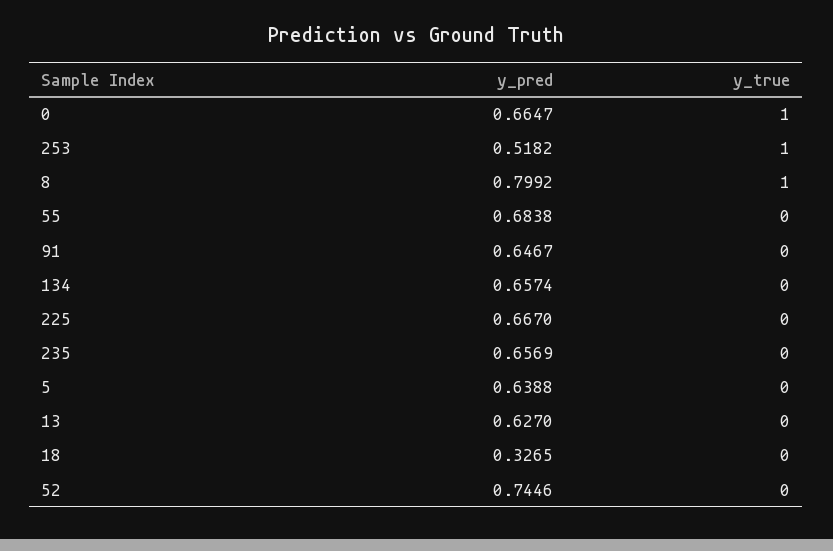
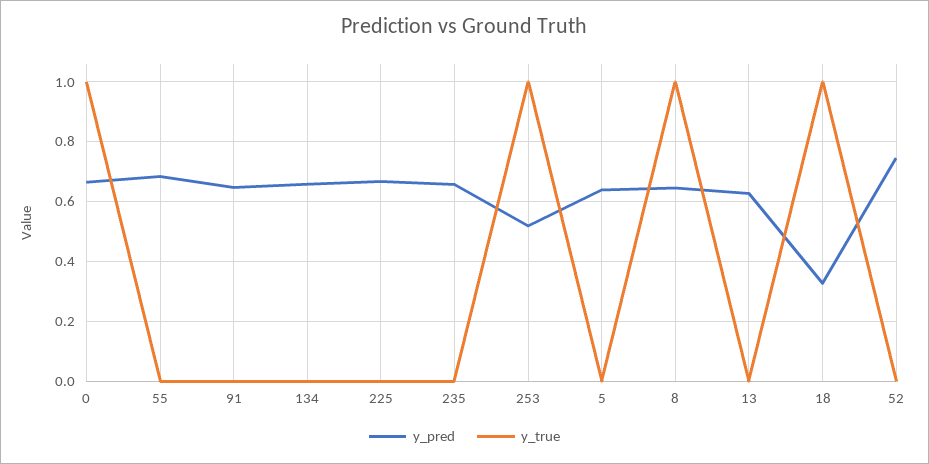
y_pred, 8: 0.7992 -> 0.65
y_true, 18: 0 -> 1

